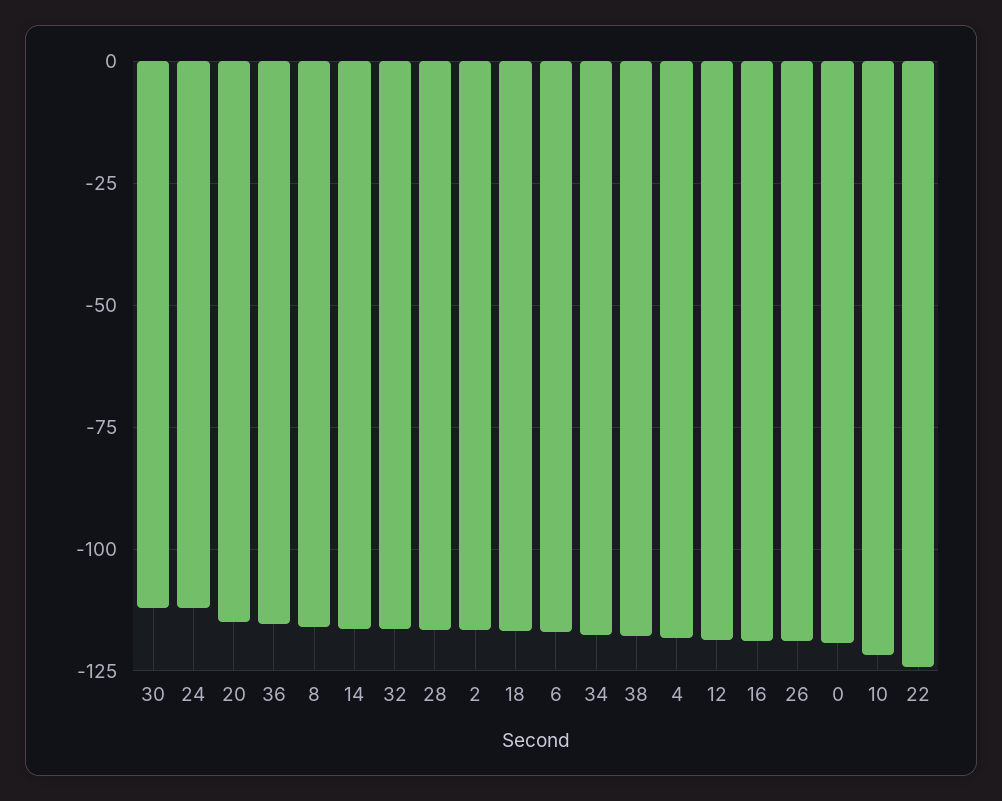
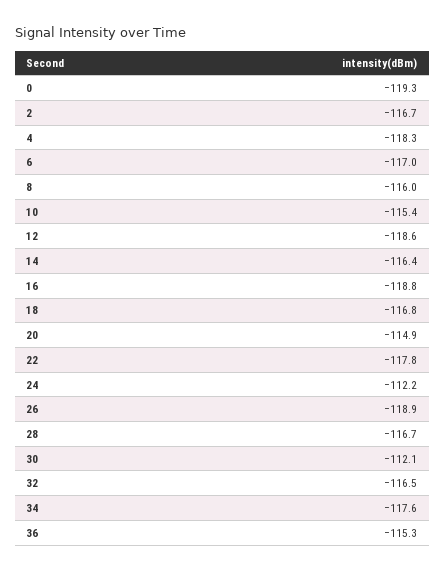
38: -117.5 -> none
10: -122.5 -> -115.4
22: -125 -> -117.8

